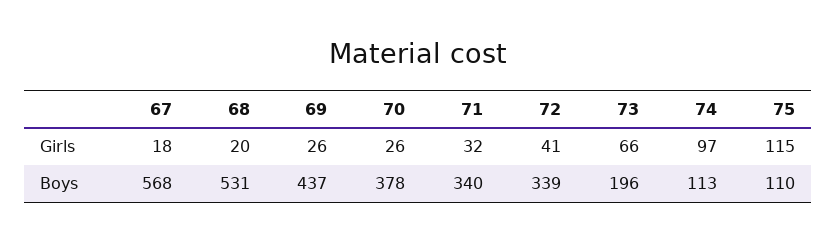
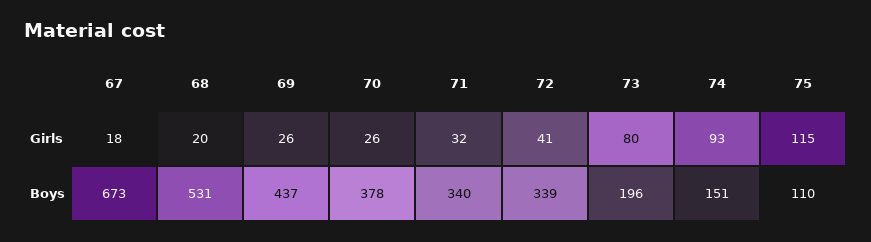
73, Girls: 66 -> 80
74, Girls: 97 -> 93
67, Boys: 568 -> 673
74, Boys: 113 -> 151

